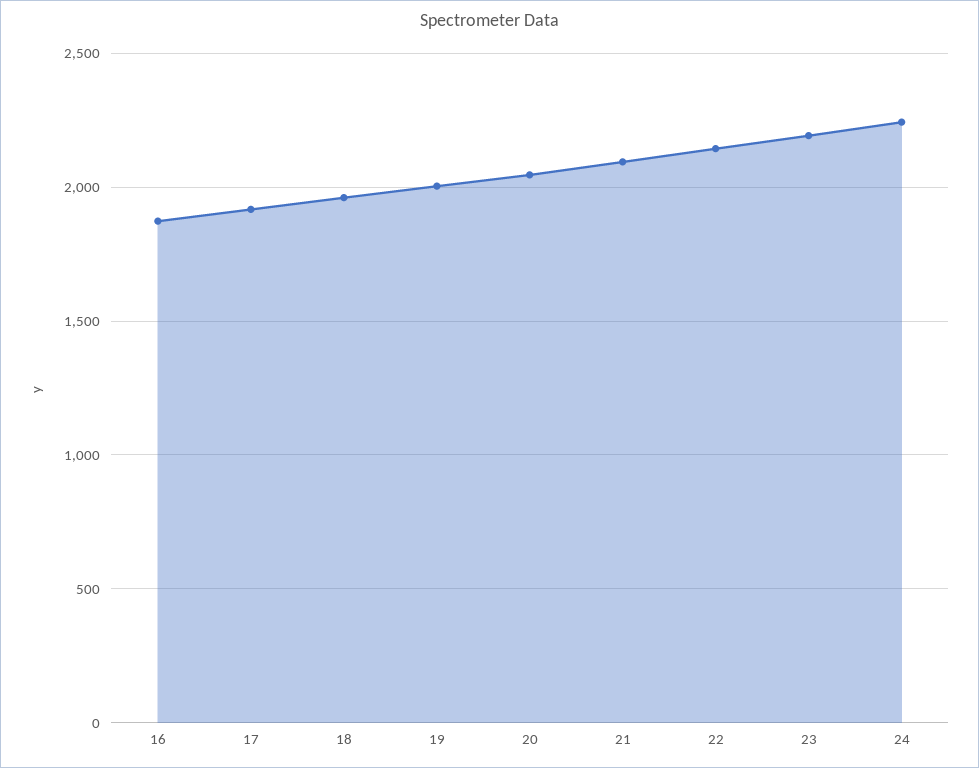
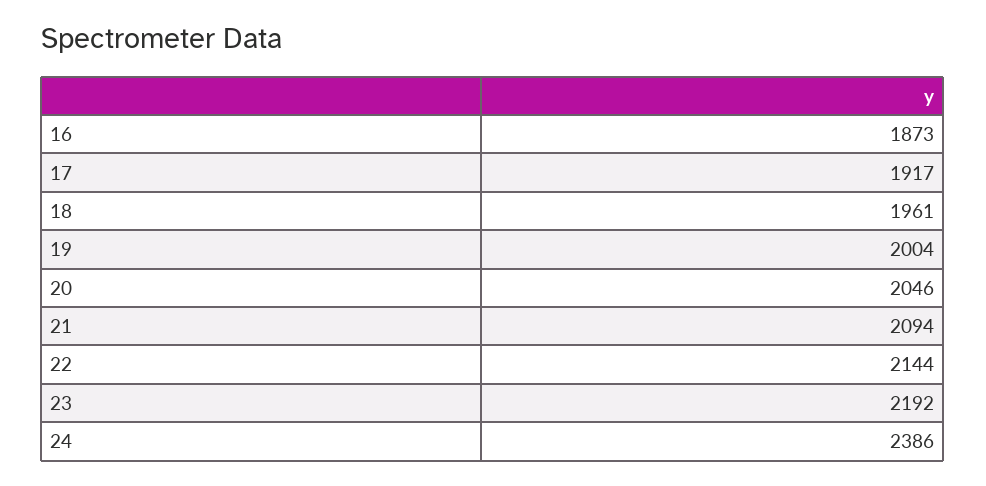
24: 2250 -> 2386

